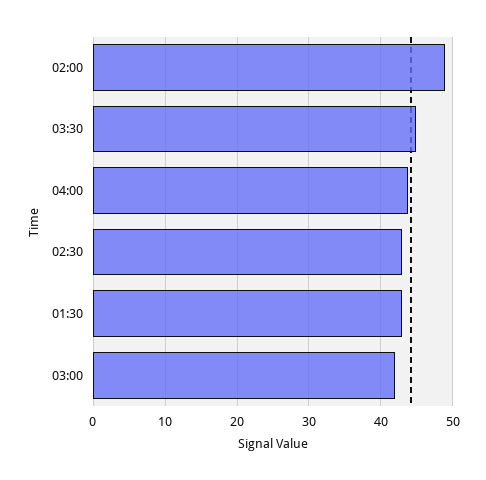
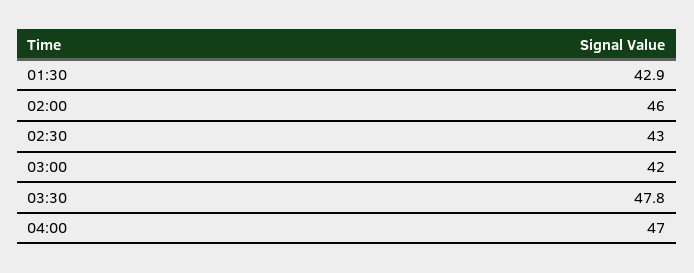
02:00: 49 -> 46
03:30: 45 -> 47.8
04:00: 44 -> 47

